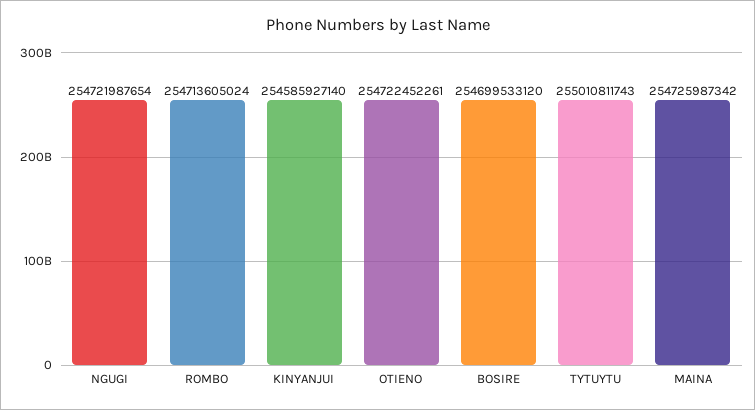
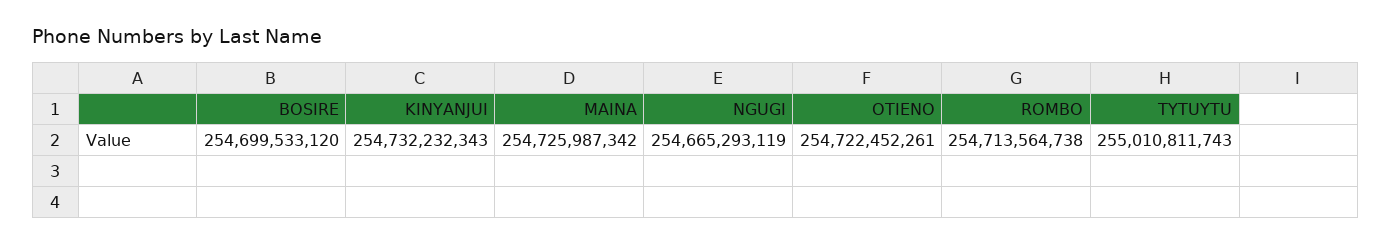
NGUGI: 254721987654 -> 254665293119
ROMBO: 254713605024 -> 254713564738
KINYANJUI: 254585927140 -> 254732232343

